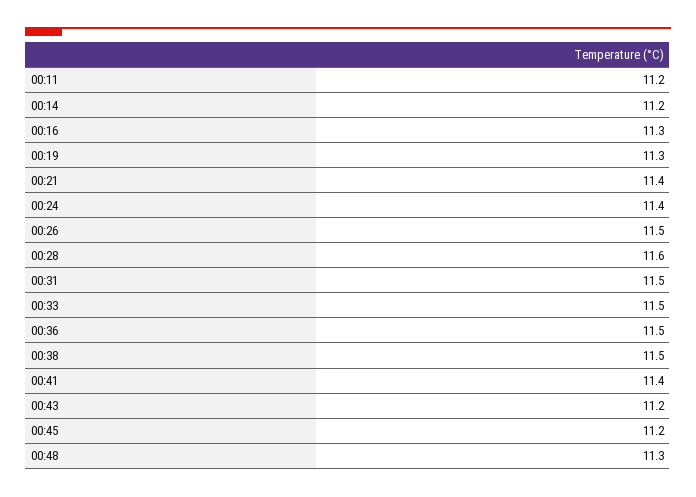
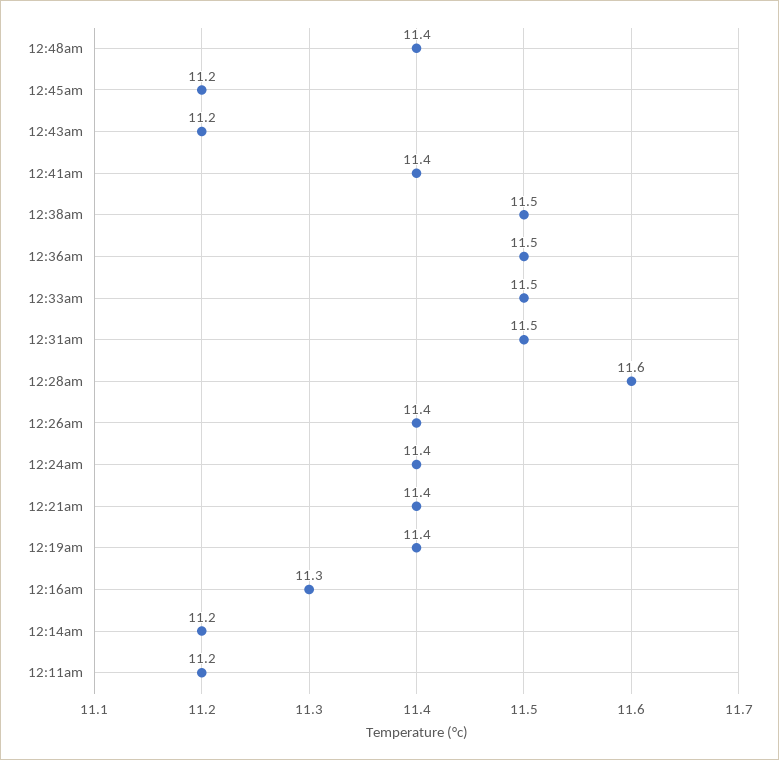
00:19: 11.3 -> 11.4
00:26: 11.5 -> 11.4
00:48: 11.3 -> 11.4

